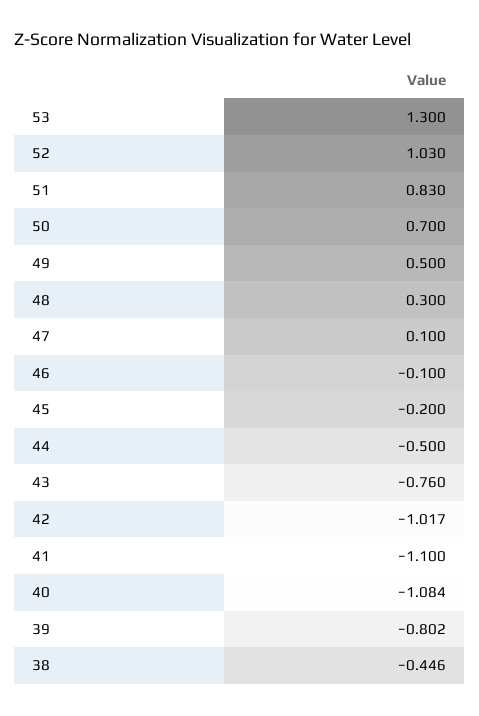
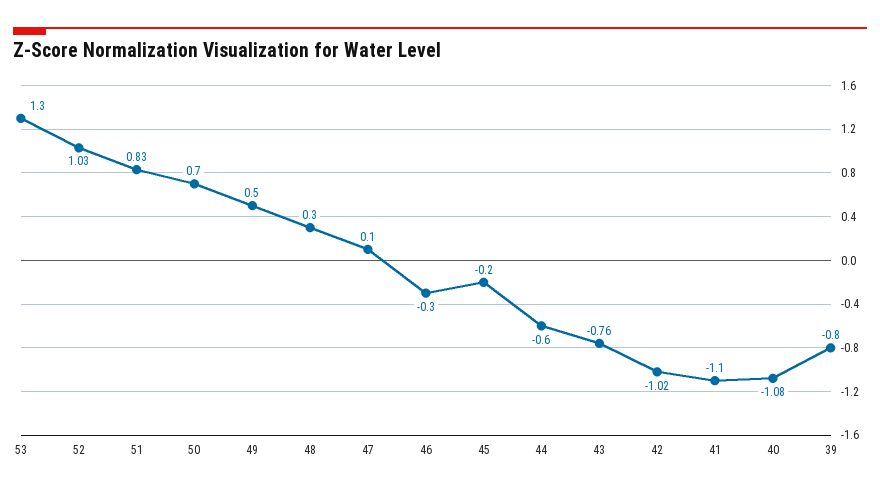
46: -0.1 -> -0.3
44: -0.5 -> -0.6
38: -0.446 -> none

